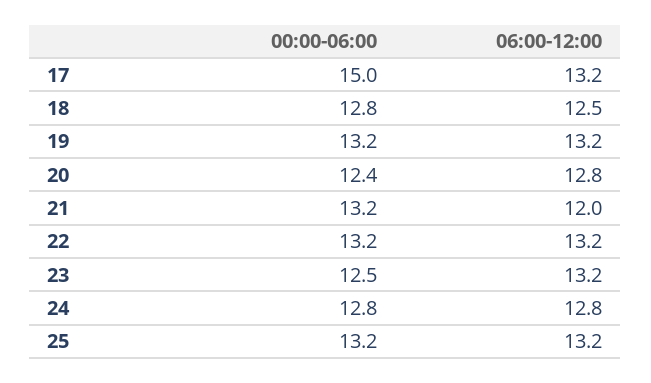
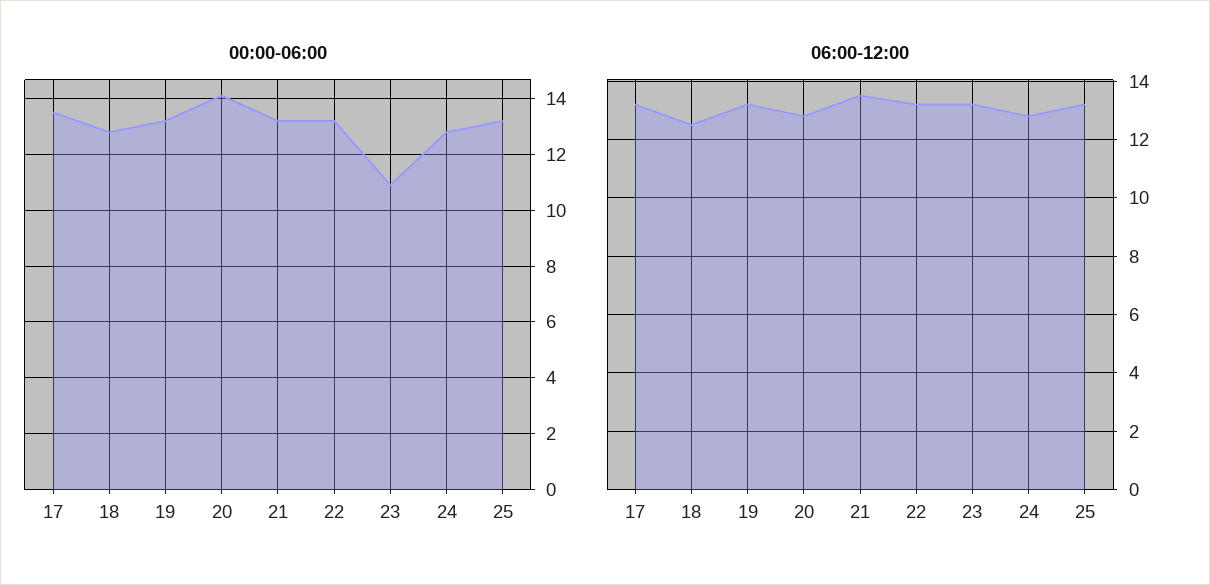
00:00-06:00, 17: 15 -> 13.5
00:00-06:00, 20: 12.4 -> 14
06:00-12:00, 21: 12 -> 13.5
00:00-06:00, 23: 12.5 -> 11

